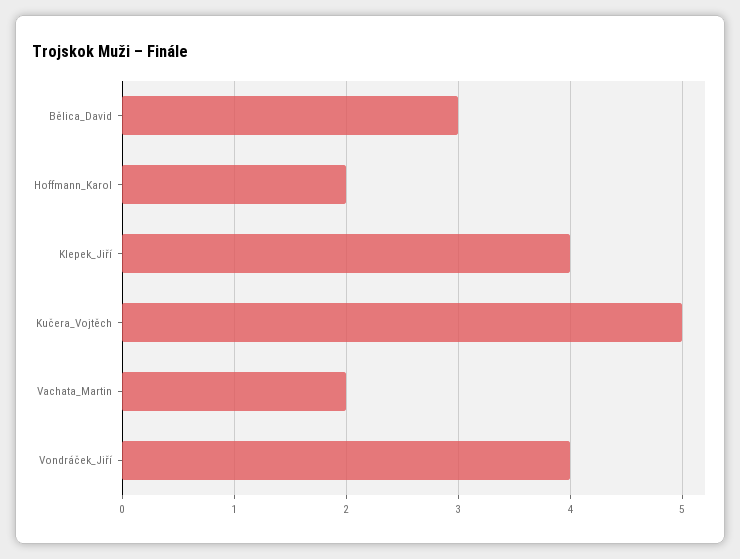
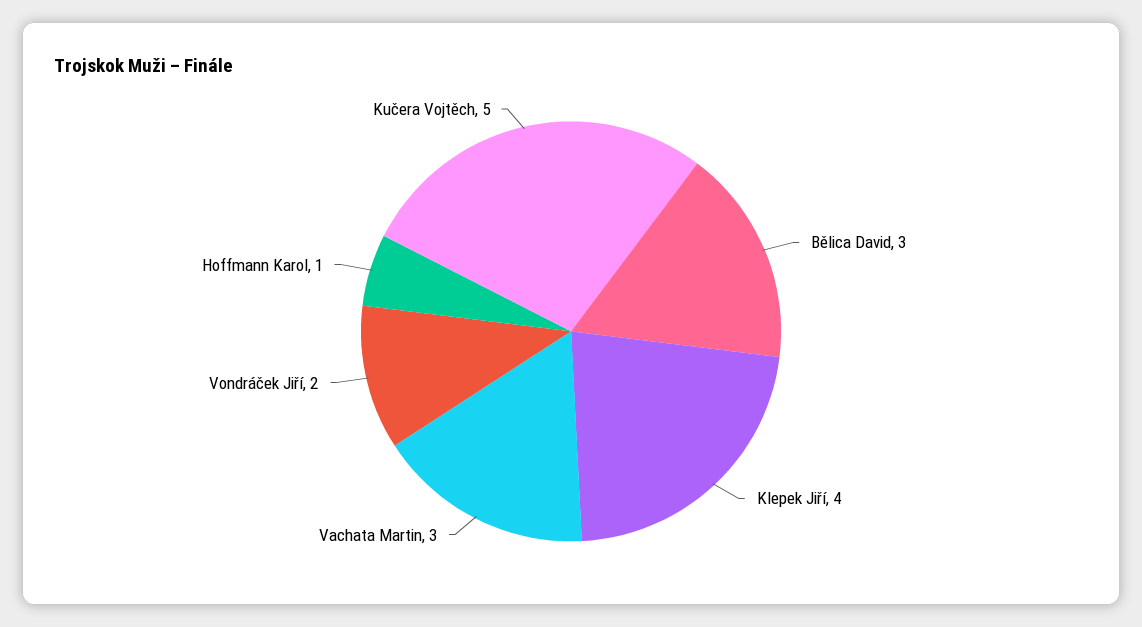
Hoffmann_Karol: 2 -> 1
Vachata_Martin: 2 -> 3
Vondráček_Jiří: 4 -> 2

